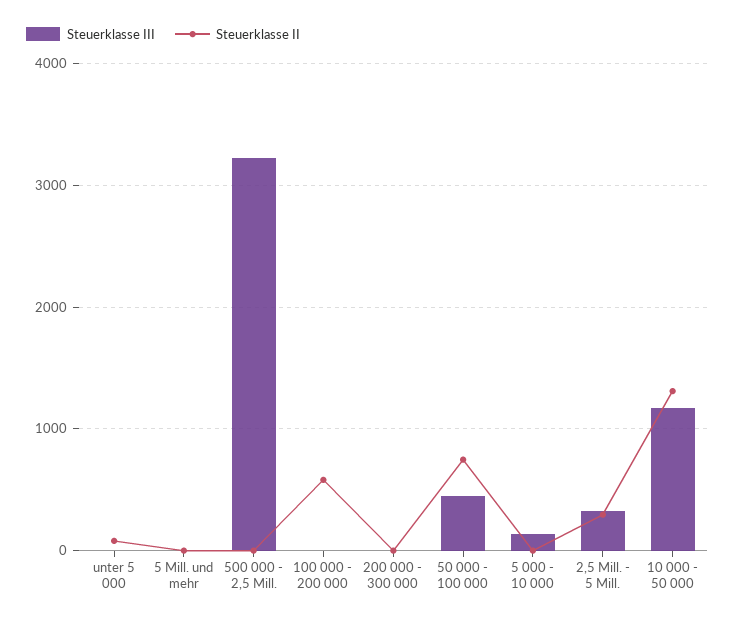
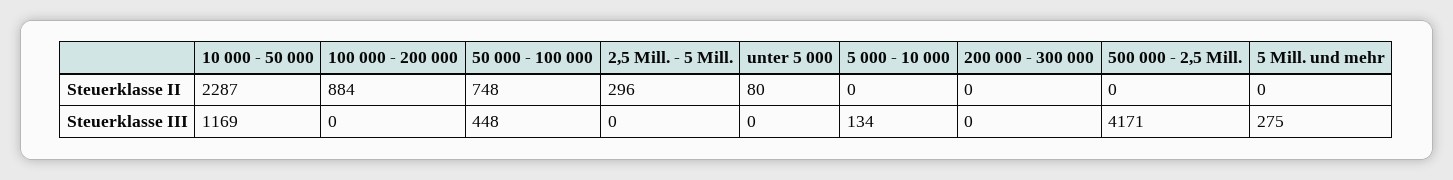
Steuerklasse III, 5 Mill. und mehr: 0 -> 275
Steuerklasse III, 500 000 - 2,5 Mill.: 3200 -> 4171
Steuerklasse II, 100 000 - 200 000: 600 -> 884
Steuerklasse III, 2,5 Mill. - 5 Mill.: 300 -> 0
Steuerklasse II, 10 000 - 50 000: 1300 -> 2287

